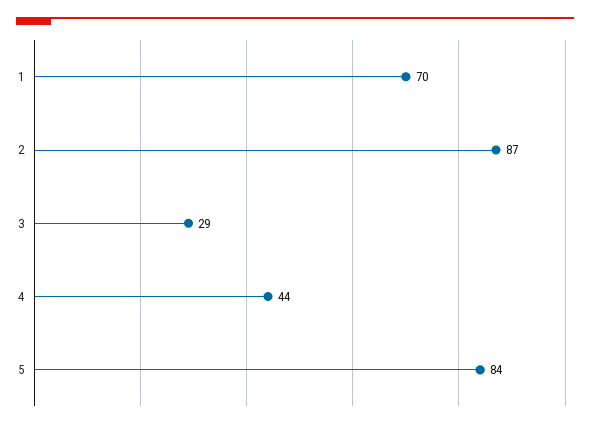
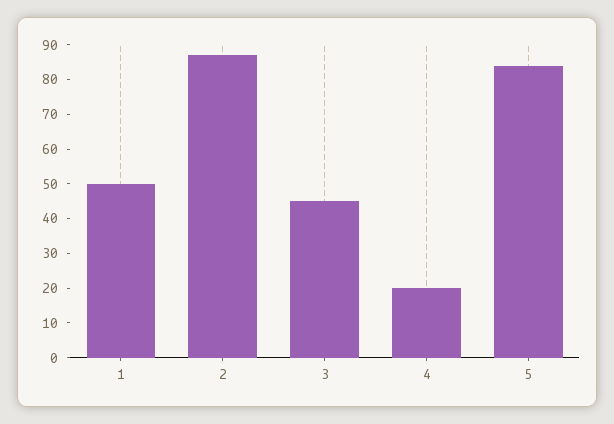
1: 70 -> 50
3: 29 -> 45
4: 44 -> 20

